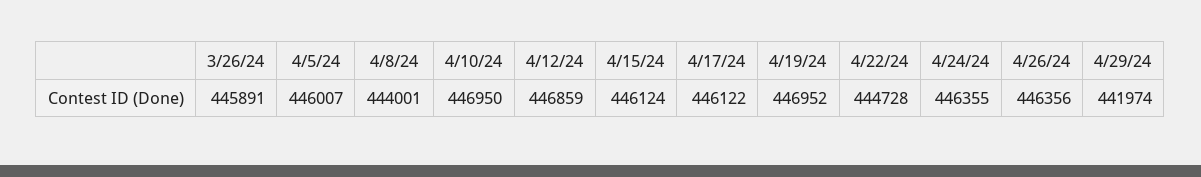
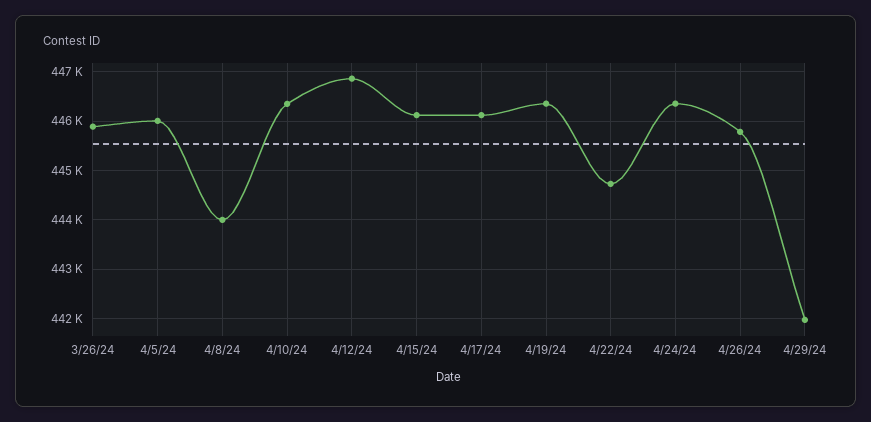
4/10/24: 446950 -> 446400
4/19/24: 446952 -> 446400
4/26/24: 446356 -> 445800

